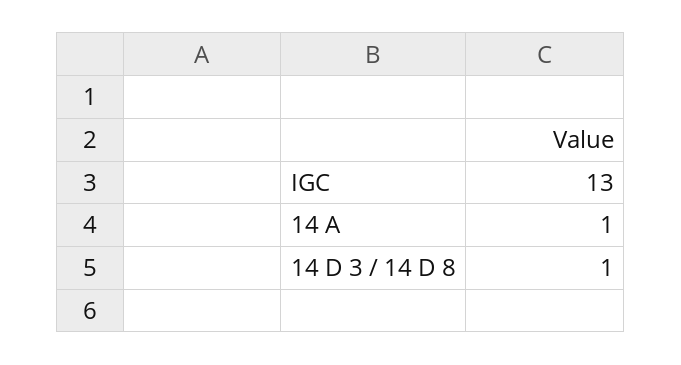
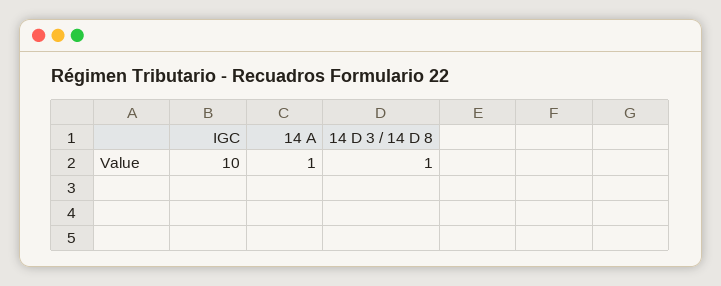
IGC: 13 -> 10

